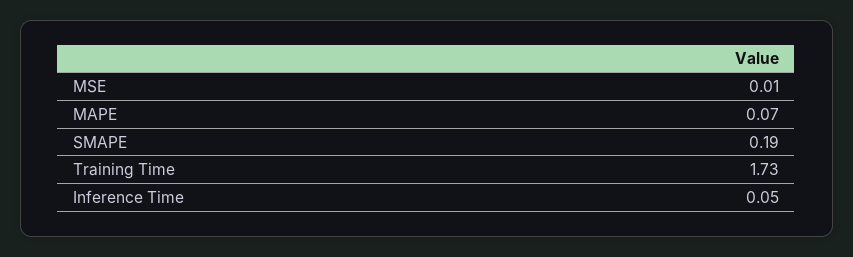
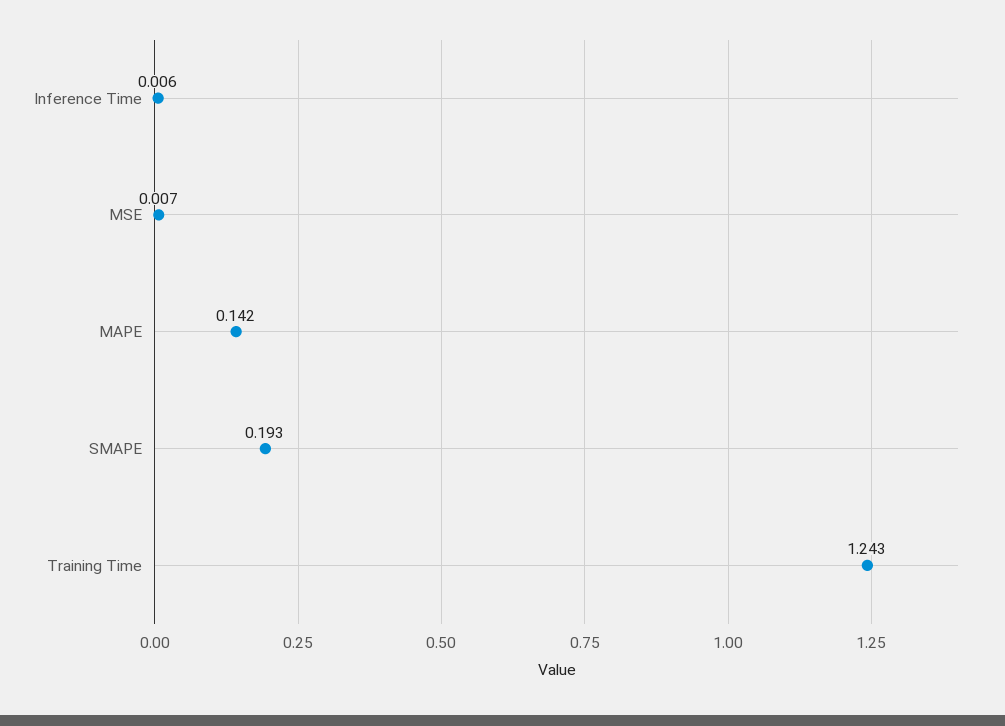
MAPE: 0.07 -> 0.142
Training Time: 1.73 -> 1.243
Inference Time: 0.05 -> 0.006

